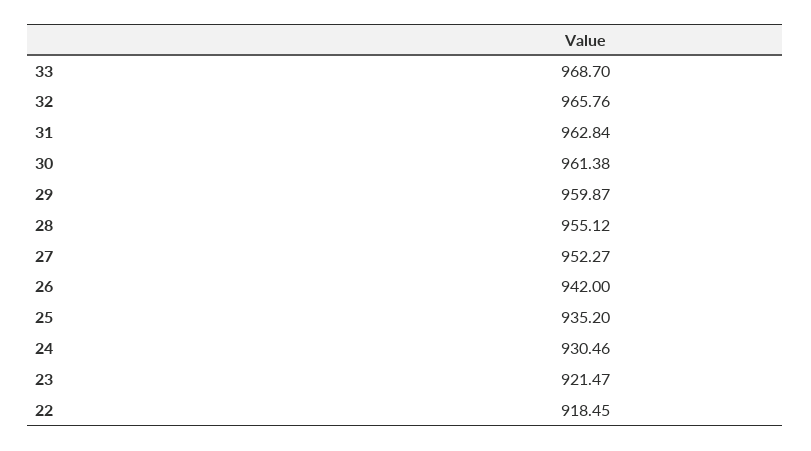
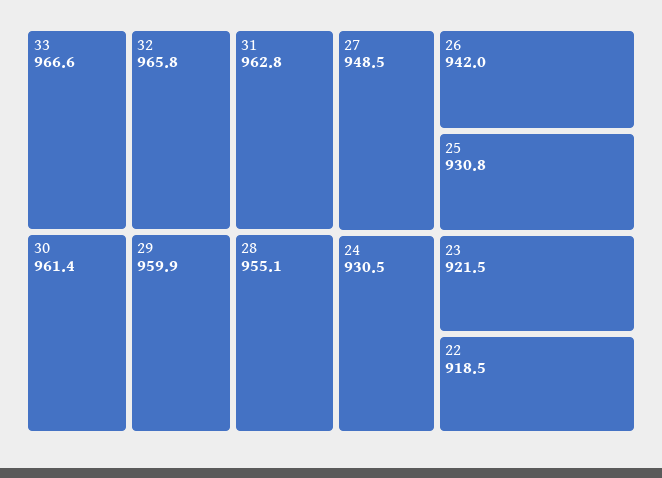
33: 968.7 -> 966.6
27: 952.27 -> 948.5
25: 935.2 -> 930.8

